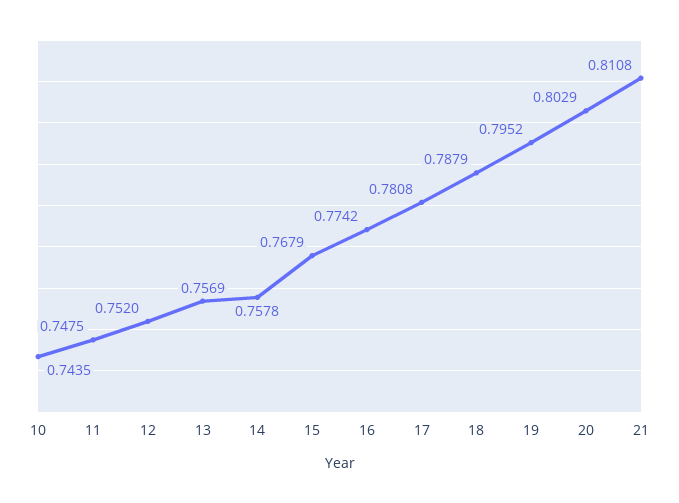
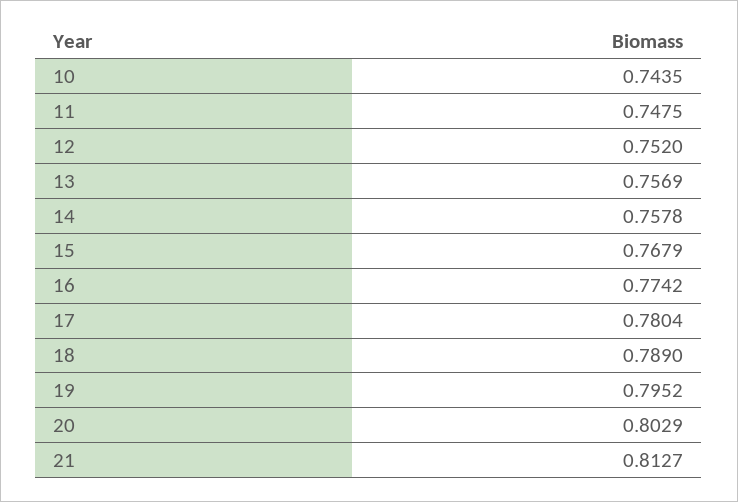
17: 0.7808 -> 0.7804
18: 0.7879 -> 0.789
21: 0.8108 -> 0.8127

